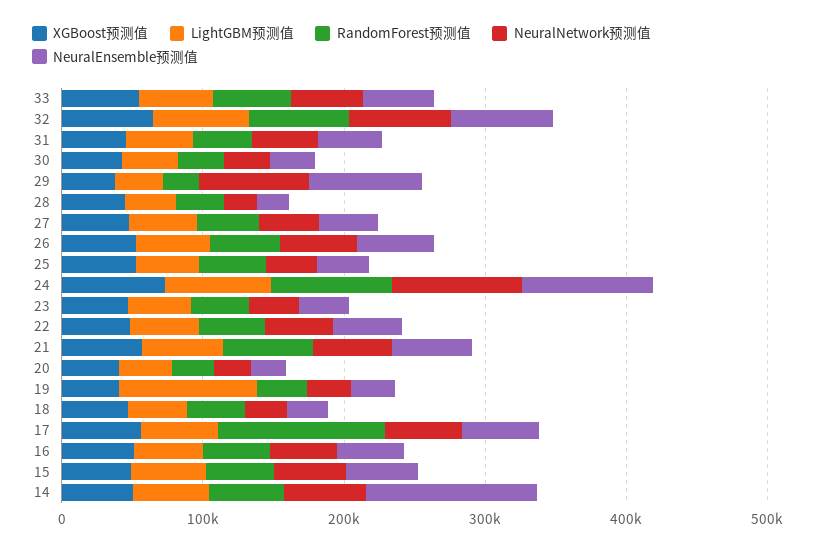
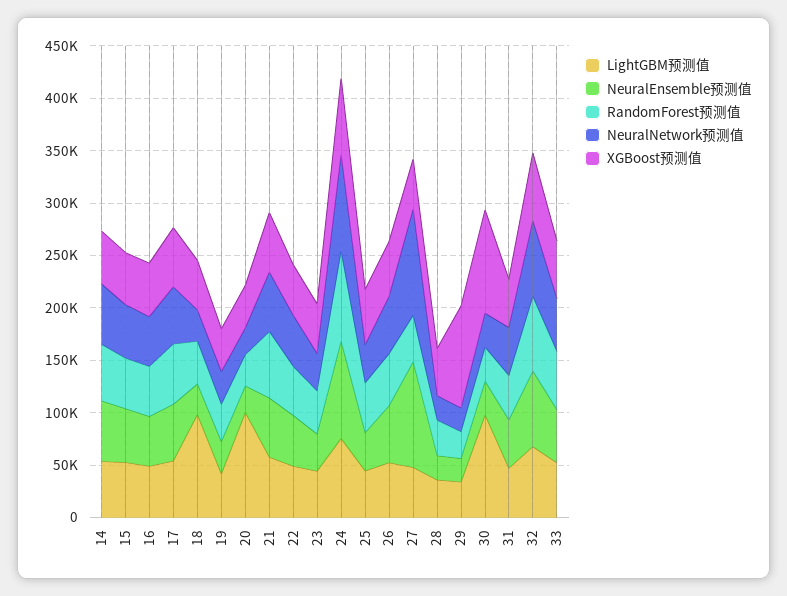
XGBoost预测值, 30: 40000 -> 100000
LightGBM预测值, 30: 40000 -> 100000
XGBoost预测值, 29: 40000 -> 100000
NeuralNetwork预测值, 29: 80000 -> 20000
NeuralEnsemble预测值, 29: 80000 -> 20000
NeuralNetwork预测值, 27: 40000 -> 100000
NeuralEnsemble预测值, 27: 40000 -> 100000
LightGBM预测值, 20: 40000 -> 100000
LightGBM预测值, 19: 100000 -> 40000
LightGBM预测值, 18: 40000 -> 100000
RandomForest预测值, 17: 120000 -> 60000
NeuralEnsemble预测值, 14: 120000 -> 60000

